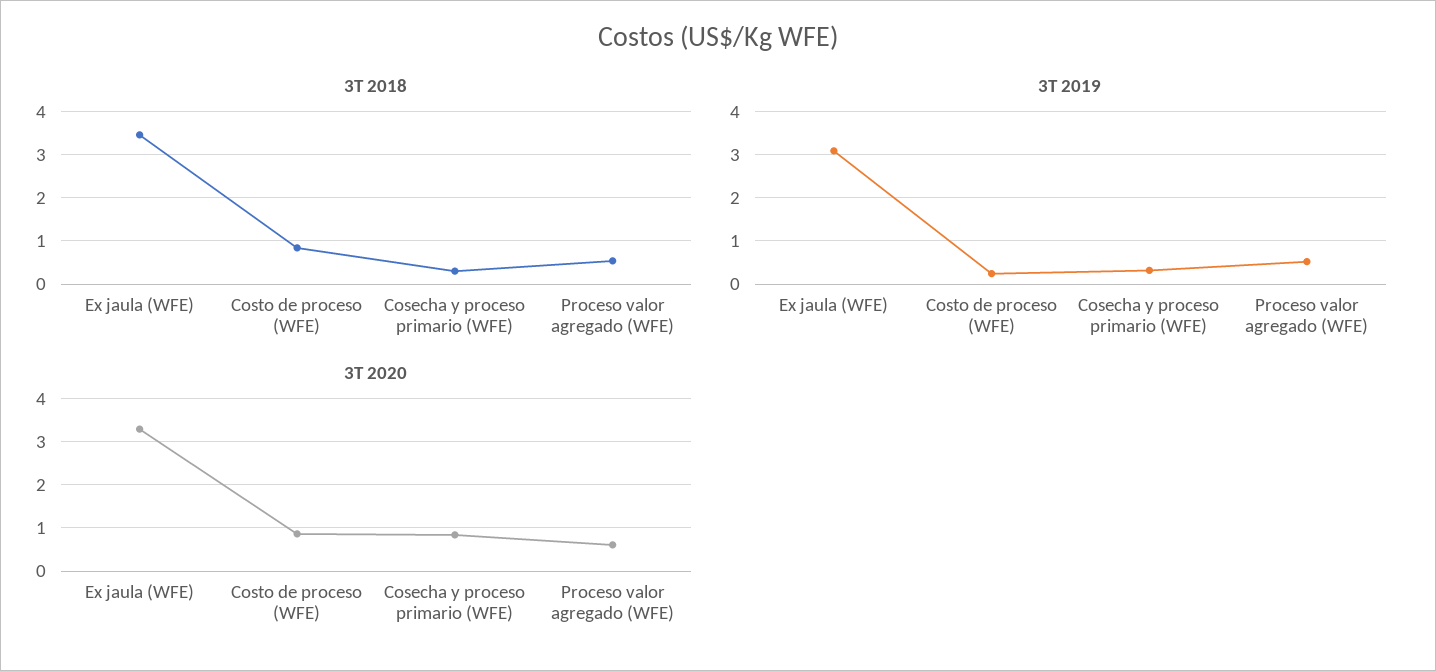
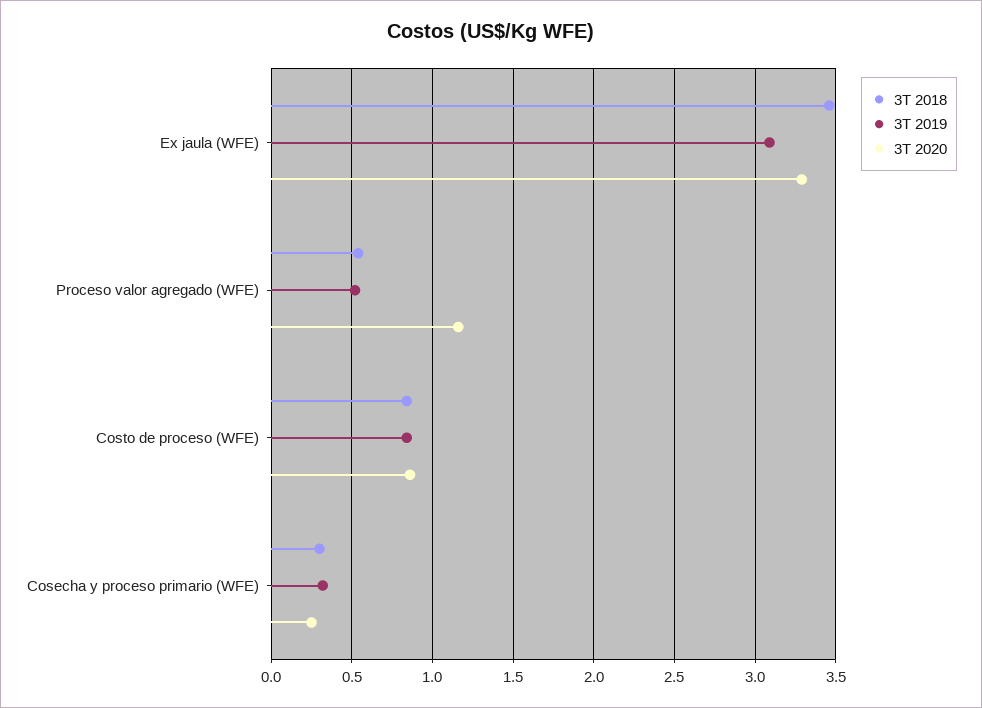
3T 2019, Costo de proceso (WFE): 0.2 -> 0.85
3T 2020, Cosecha y proceso primario (WFE): 0.8 -> 0.25
3T 2020, Proceso valor agregado (WFE): 0.6 -> 1.15

